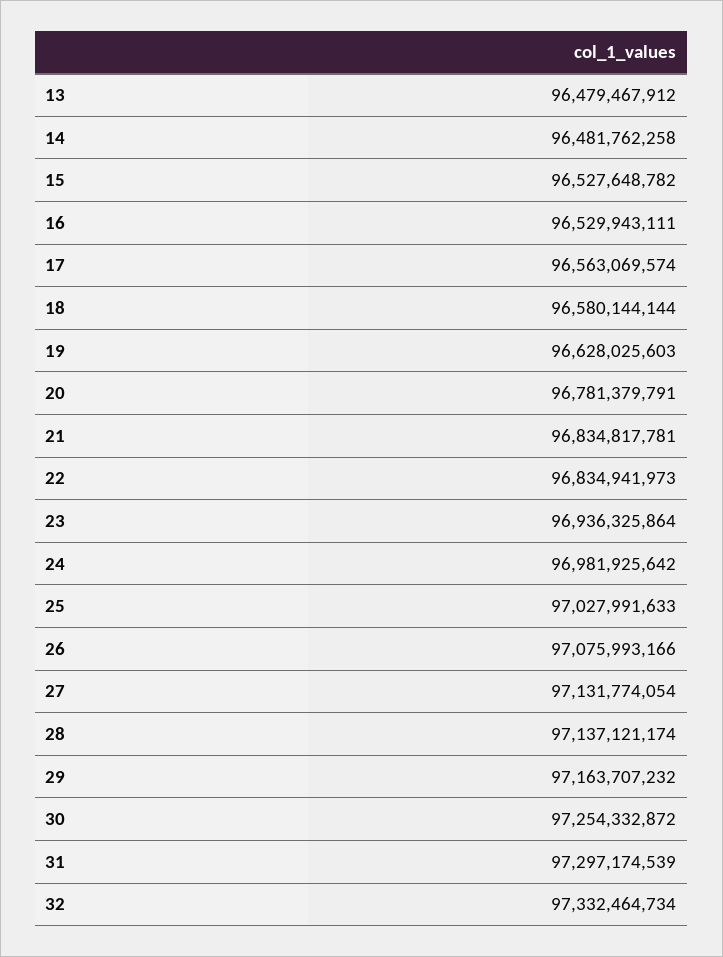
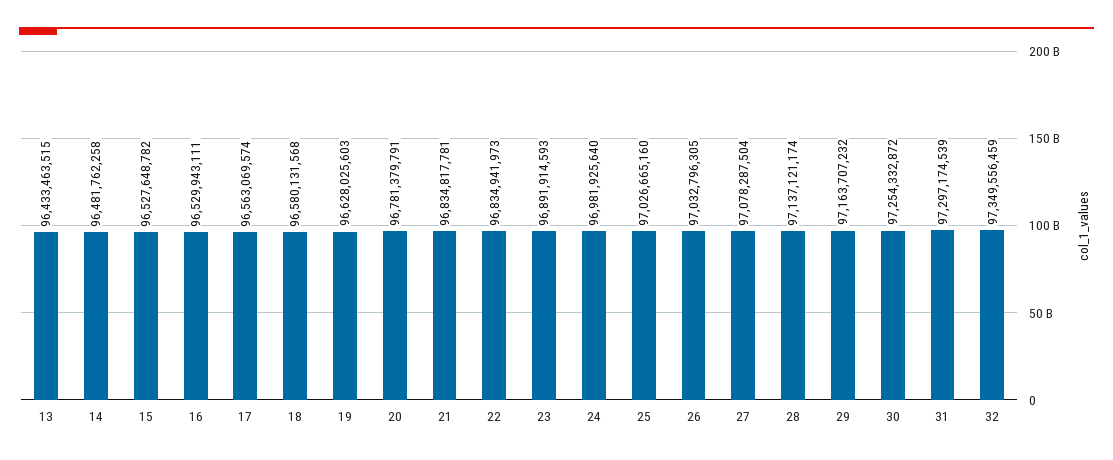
13: 96479467912 -> 96433463515
18: 96580144144 -> 96580131568
23: 96936325864 -> 96891914593
24: 96981925642 -> 96981925640
25: 97027991633 -> 97026665160
26: 97075993166 -> 97032796305
27: 97131774054 -> 97078287504
32: 97332464734 -> 97349556459

